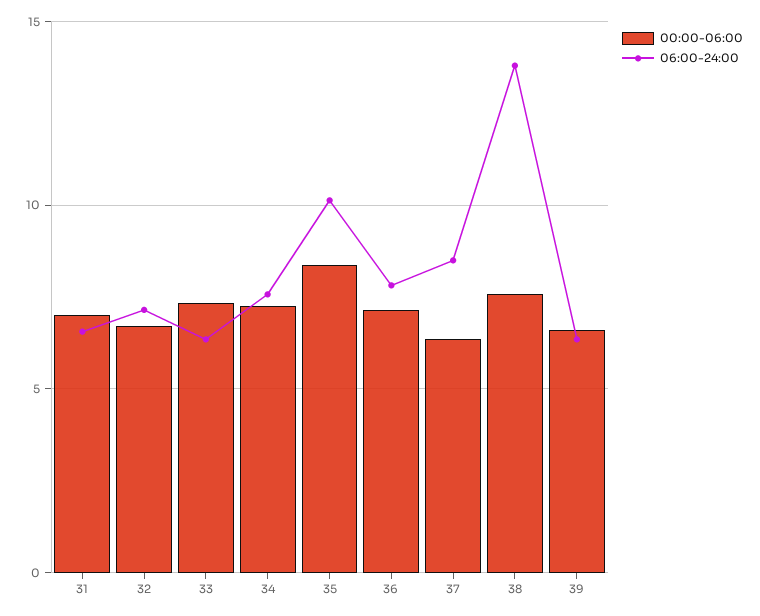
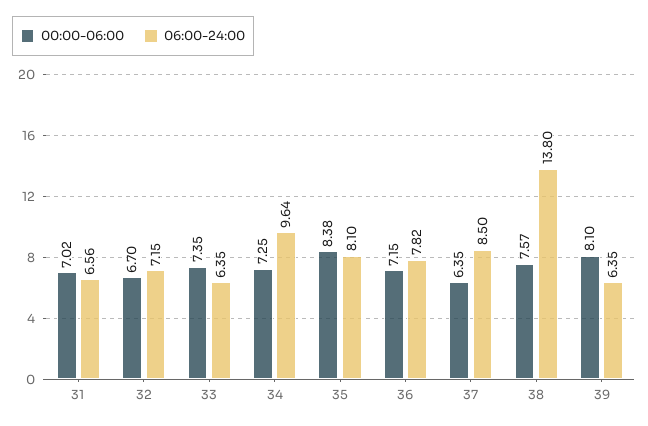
06:00-24:00, 34: 7.5 -> 9.64
06:00-24:00, 35: 10 -> 8.1
00:00-06:00, 39: 6.5 -> 8.1

